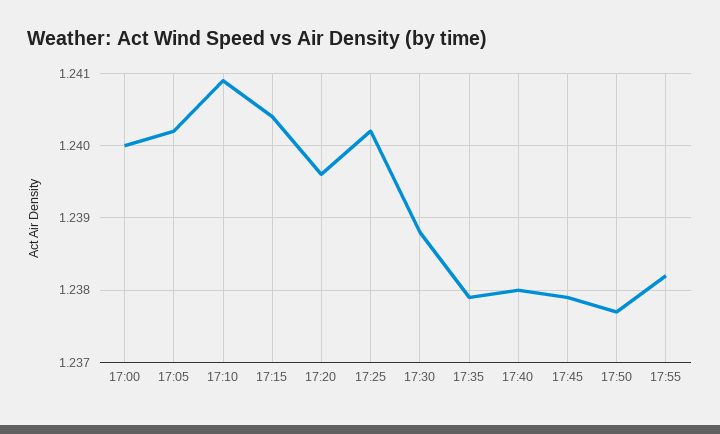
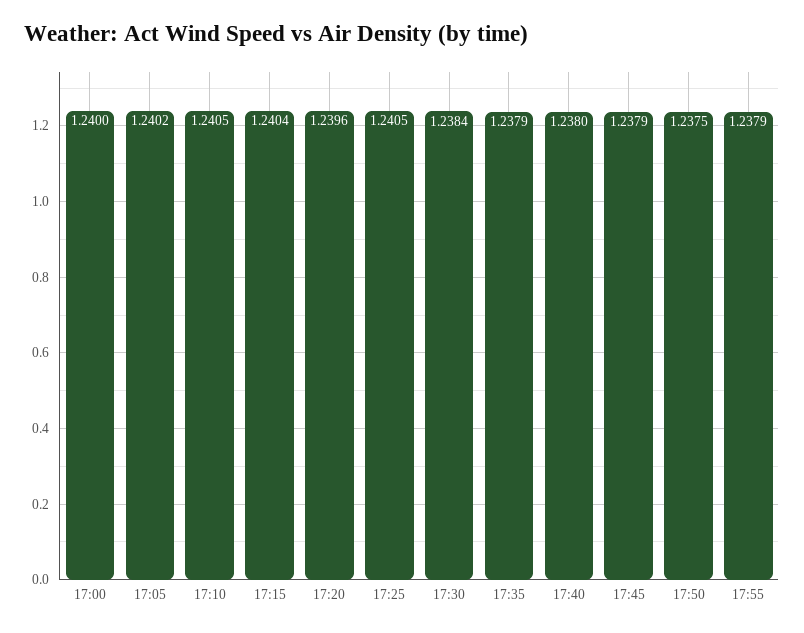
17:10: 1.2409 -> 1.2405
17:25: 1.2402 -> 1.2405
17:30: 1.2388 -> 1.2384
17:50: 1.2377 -> 1.2375
17:55: 1.2382 -> 1.2379

